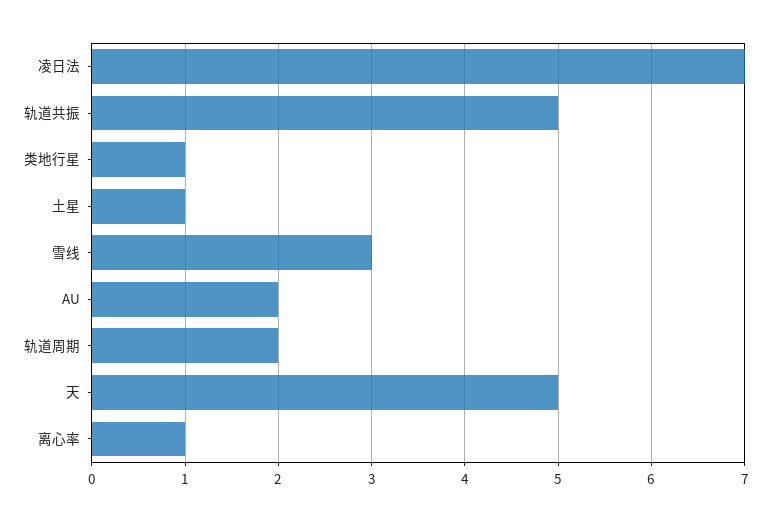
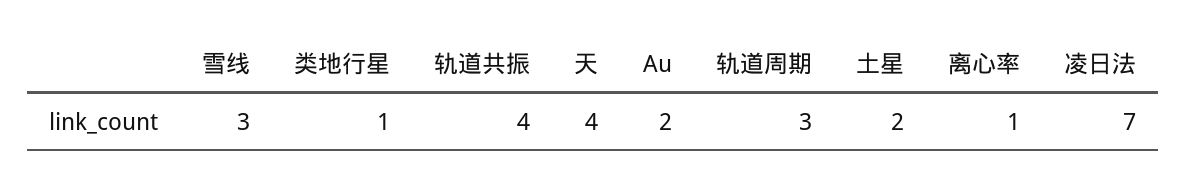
轨道共振: 5 -> 4
土星: 1 -> 2
轨道周期: 2 -> 3
天: 5 -> 4

